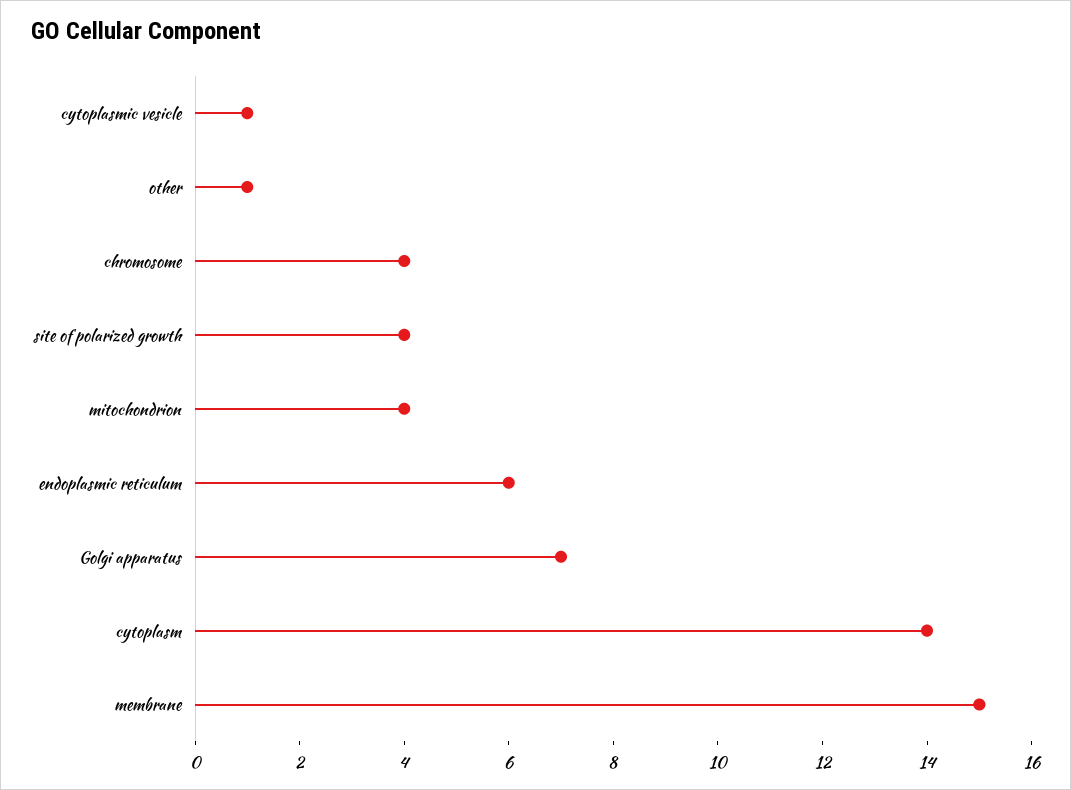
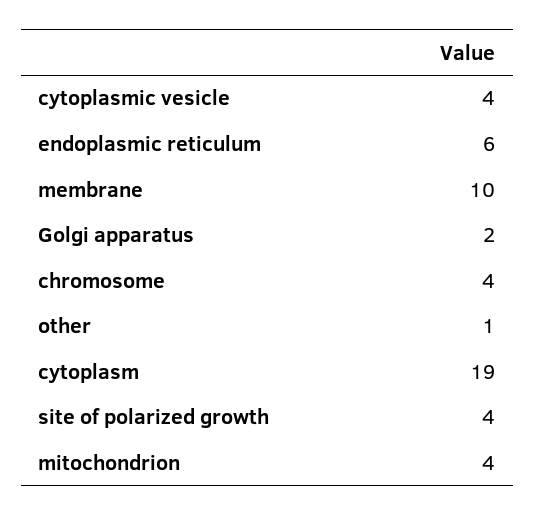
cytoplasmic vesicle: 1 -> 4
Golgi apparatus: 7 -> 2
cytoplasm: 14 -> 19
membrane: 15 -> 10

